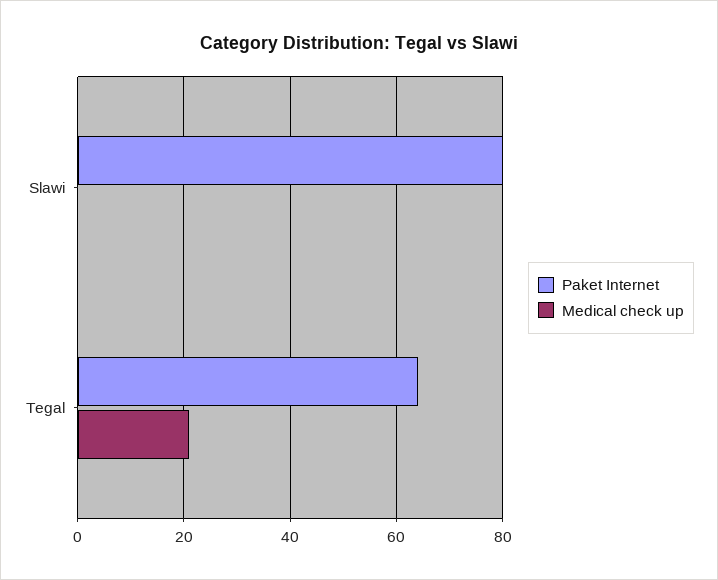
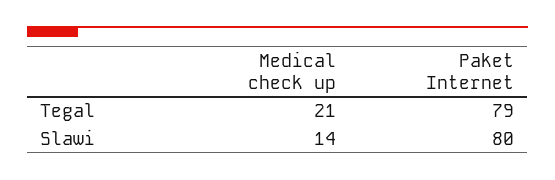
Medical check up, Slawi: 0 -> 14
Paket Internet, Tegal: 65 -> 79

